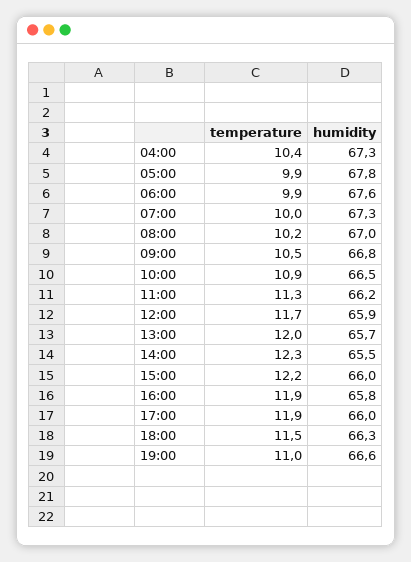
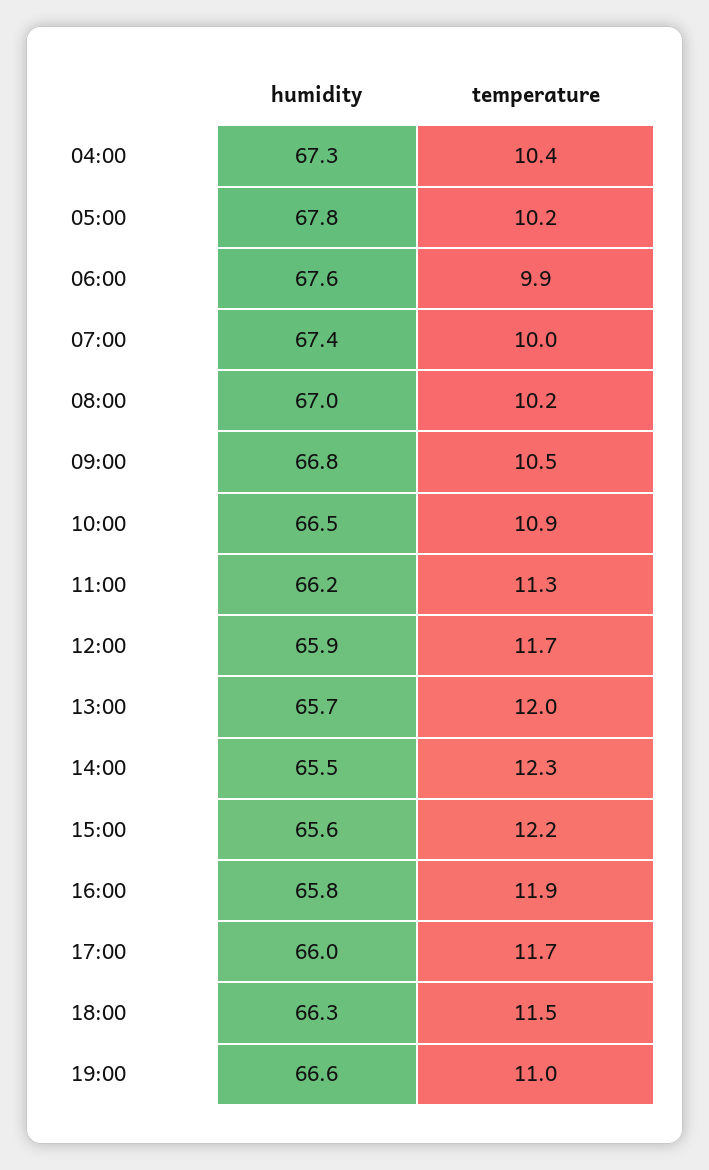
temperature, 05:00: 9.9 -> 10.2
humidity, 07:00: 67.3 -> 67.4
humidity, 15:00: 66 -> 65.6
temperature, 17:00: 11.9 -> 11.7

